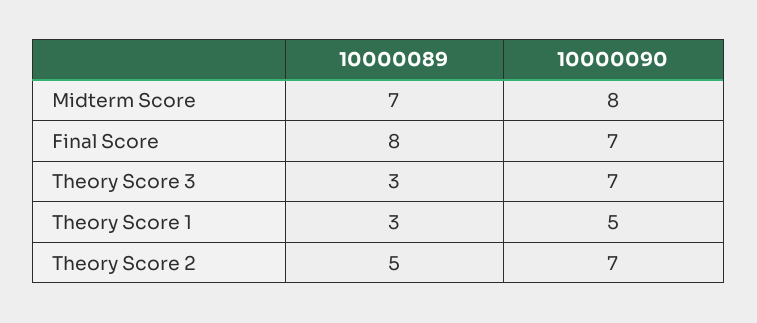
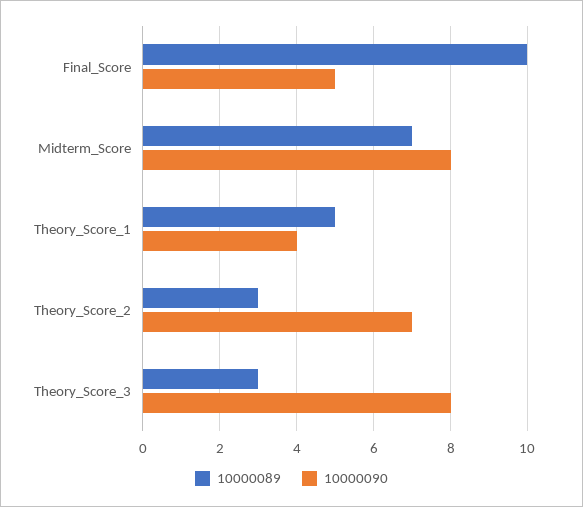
10000089, Final Score: 8 -> 10
10000090, Final Score: 7 -> 5
10000090, Theory Score 3: 7 -> 8
10000089, Theory Score 1: 3 -> 5
10000090, Theory Score 1: 5 -> 4
10000089, Theory Score 2: 5 -> 3

